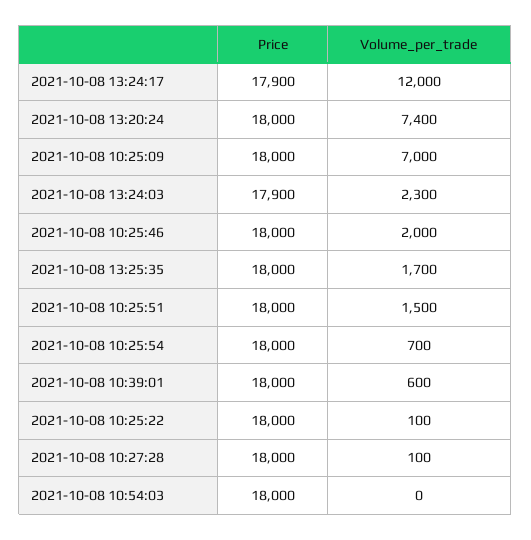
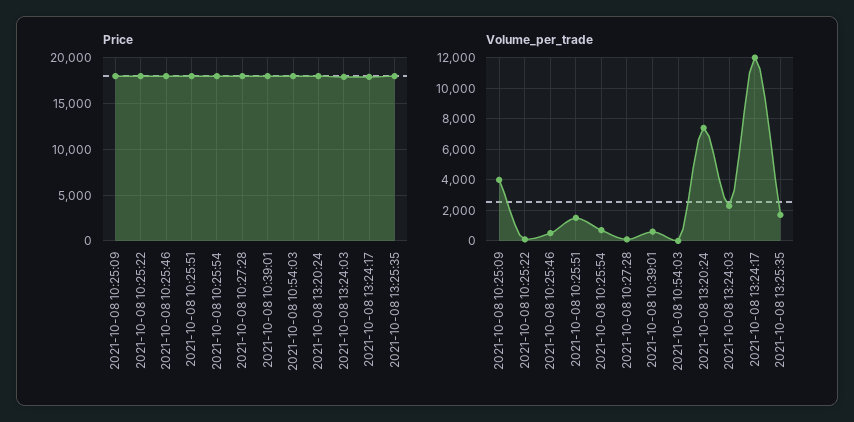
Volume_per_trade, 2021-10-08 10:25:09: 7000 -> 4000
Volume_per_trade, 2021-10-08 10:25:46: 2000 -> 500

